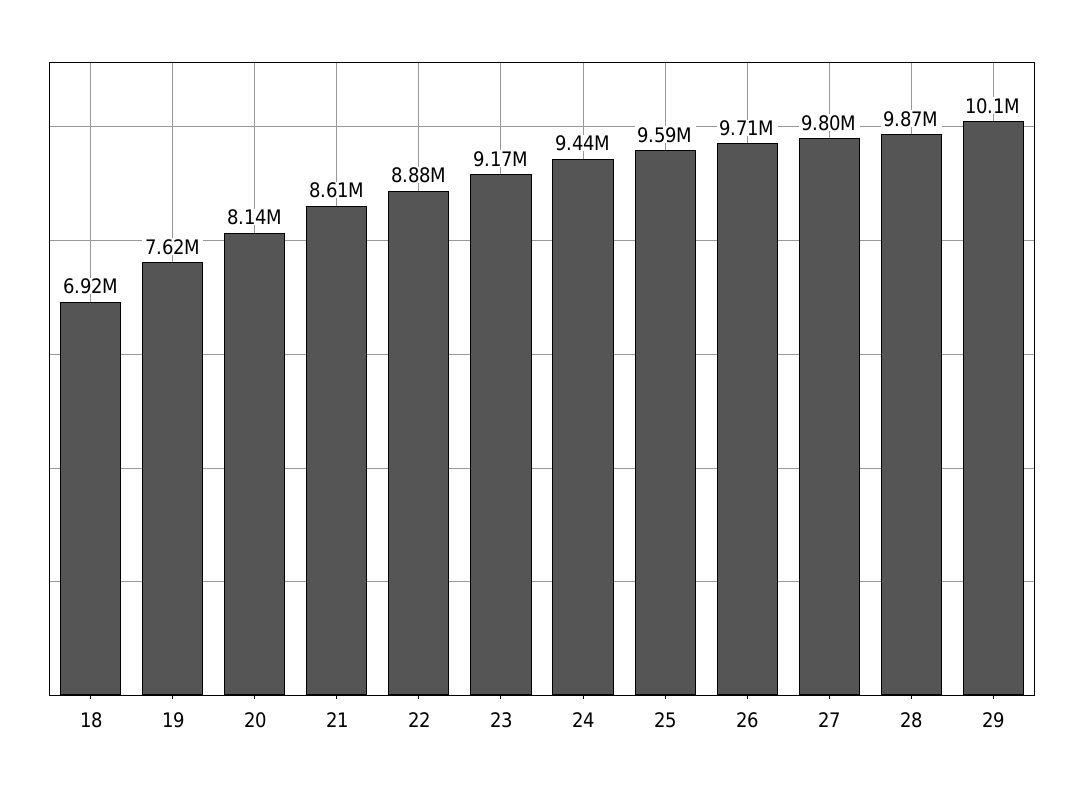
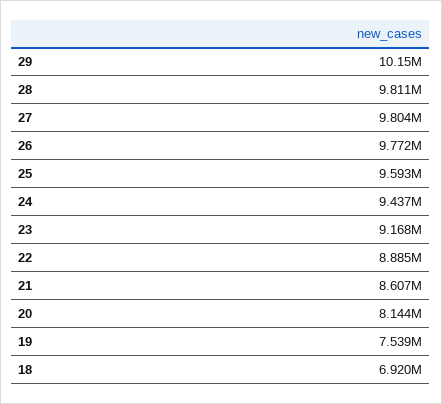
19: 7620000 -> 7539000
26: 9710000 -> 9772000
28: 9870000 -> 9811000

